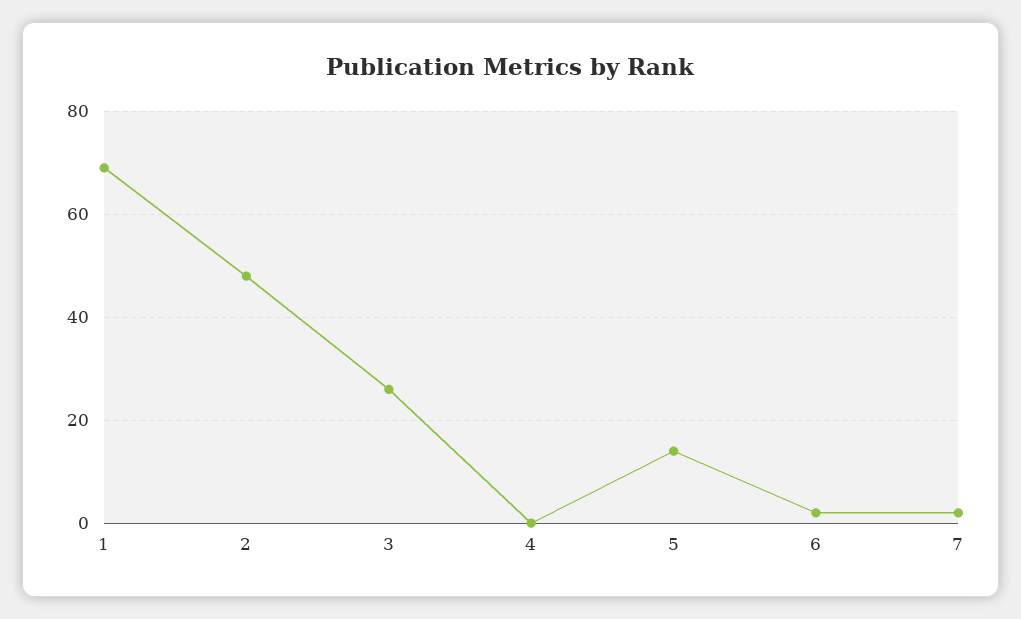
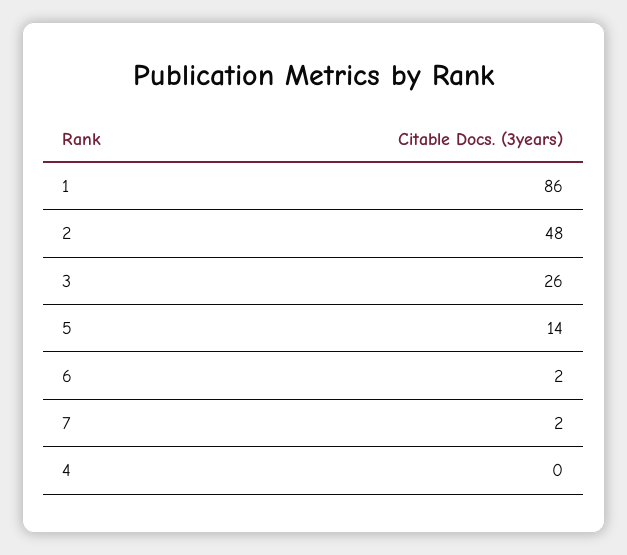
1: 70 -> 86

